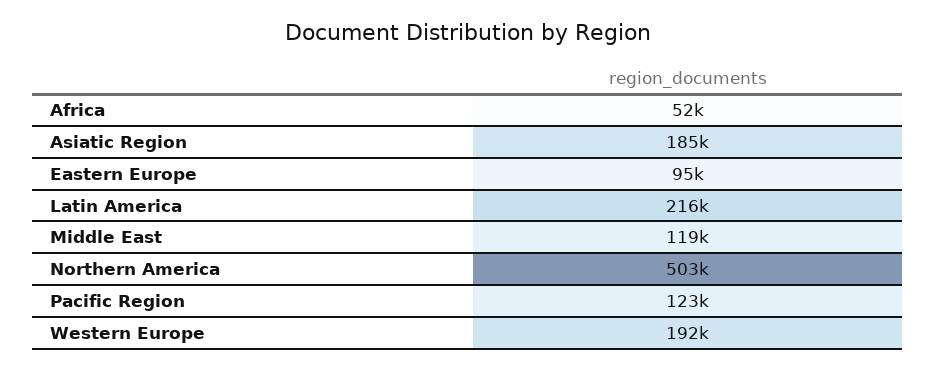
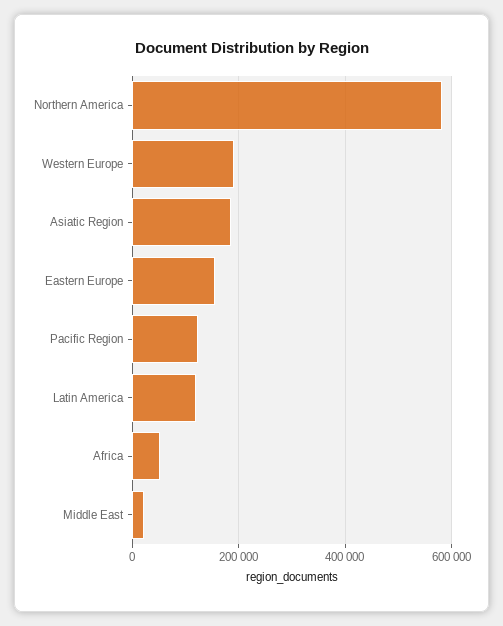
Eastern Europe: 95000 -> 160000
Latin America: 216000 -> 120000
Middle East: 119000 -> 20000
Northern America: 503000 -> 580000

